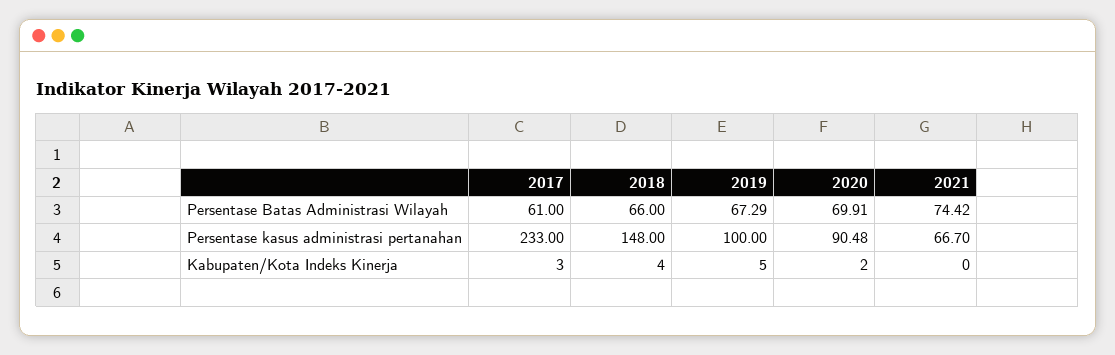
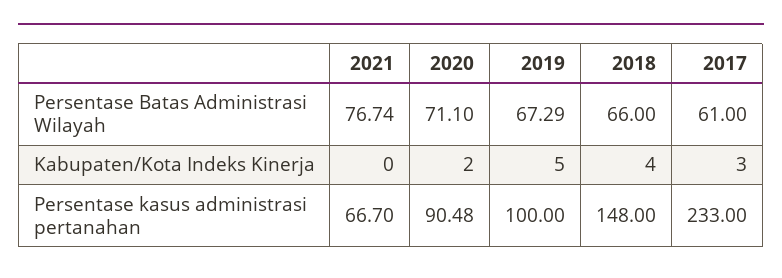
2020, Persentase Batas Administrasi Wilayah: 69.91 -> 71.1
2021, Persentase Batas Administrasi Wilayah: 74.42 -> 76.74

